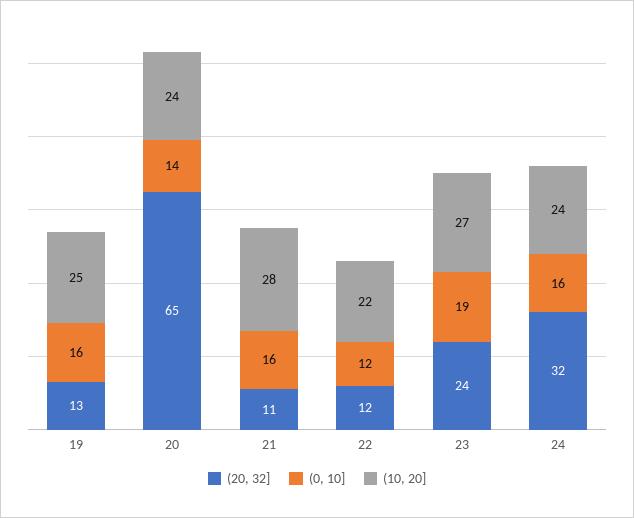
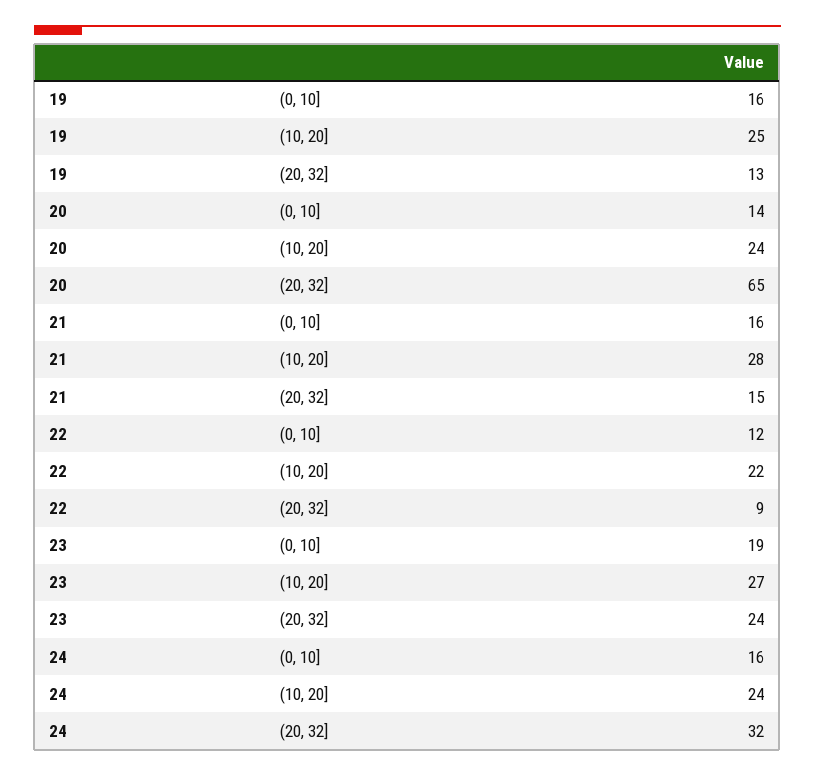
(20, 32], 21: 11 -> 15
(20, 32], 22: 12 -> 9

